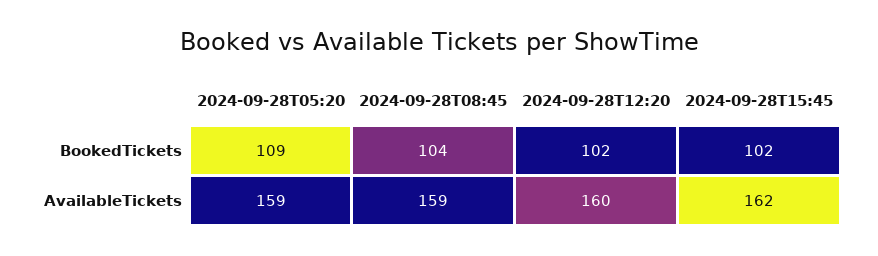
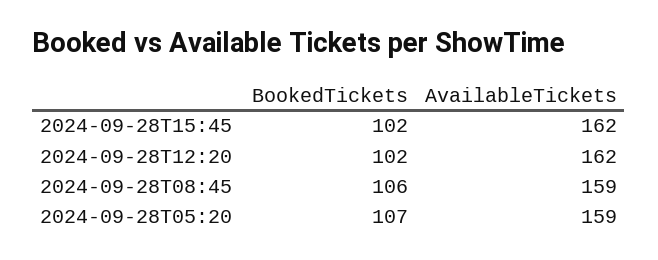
2024-09-28T05:20, BookedTickets: 109 -> 107
2024-09-28T08:45, BookedTickets: 104 -> 106
2024-09-28T12:20, AvailableTickets: 160 -> 162

